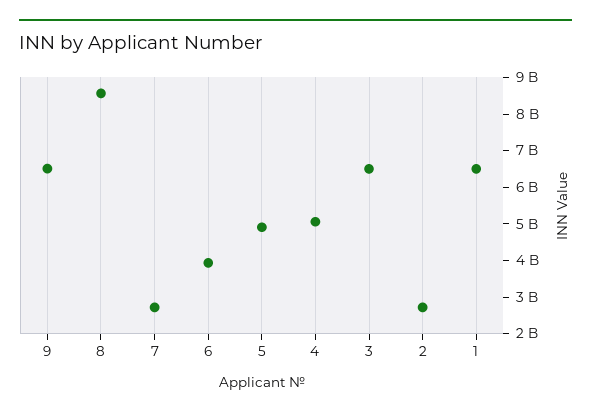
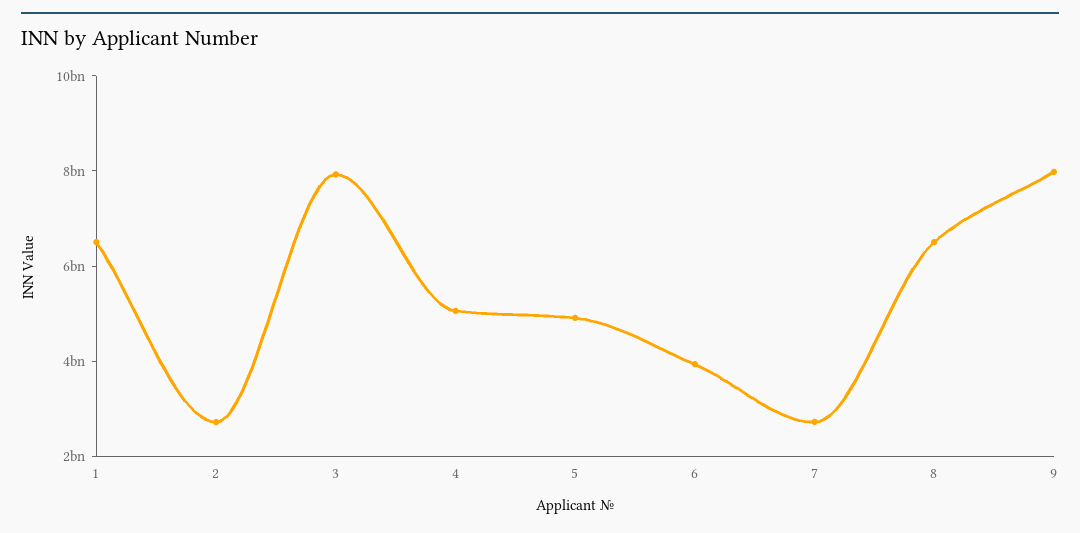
9: 6500000000 -> 8000000000
8: 8500000000 -> 6500000000
3: 6500000000 -> 8000000000

